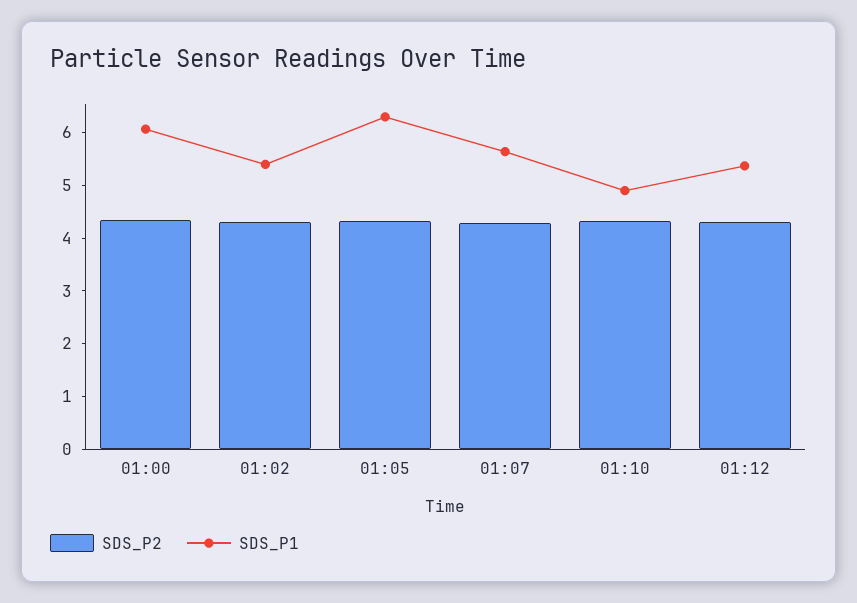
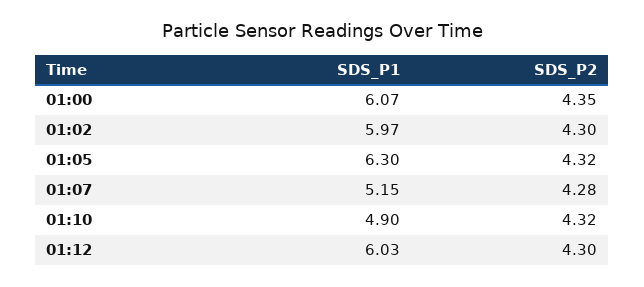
SDS_P1, 01:02: 5.4 -> 5.97
SDS_P1, 01:07: 5.6 -> 5.15
SDS_P1, 01:12: 5.4 -> 6.03

